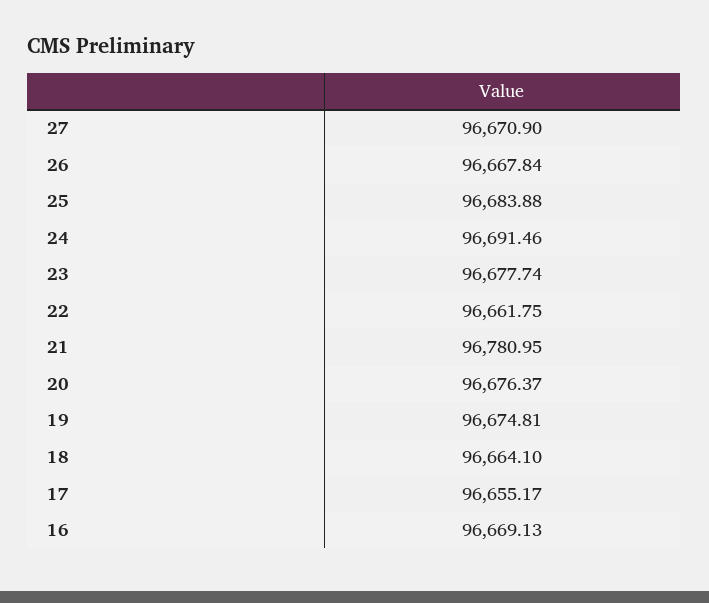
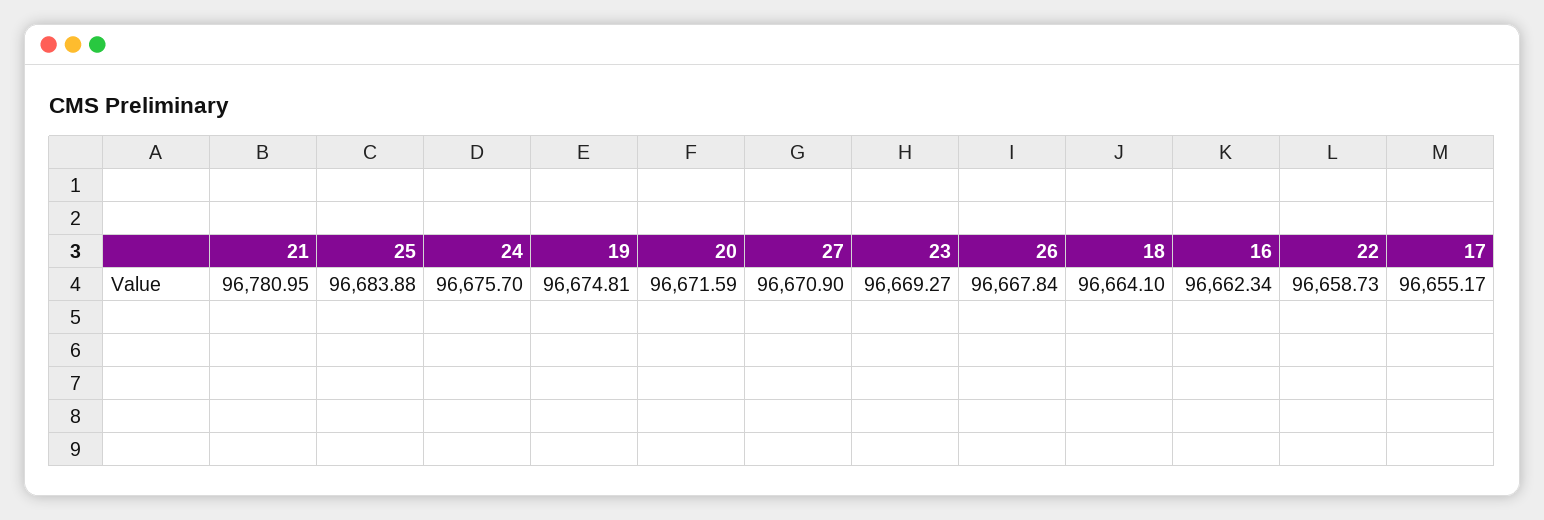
24: 96691.46 -> 96675.7
23: 96677.74 -> 96669.27
22: 96661.75 -> 96658.73
20: 96676.37 -> 96671.59
16: 96669.13 -> 96662.34

